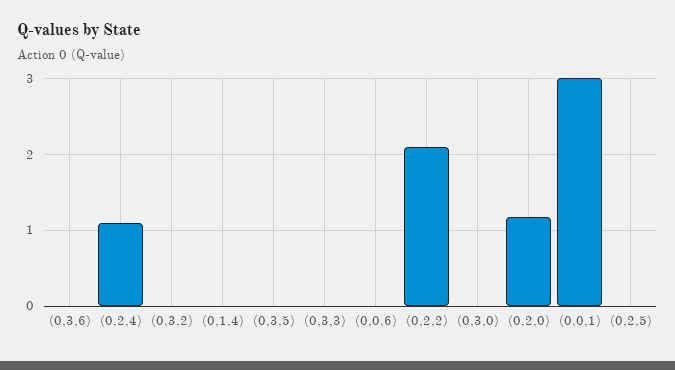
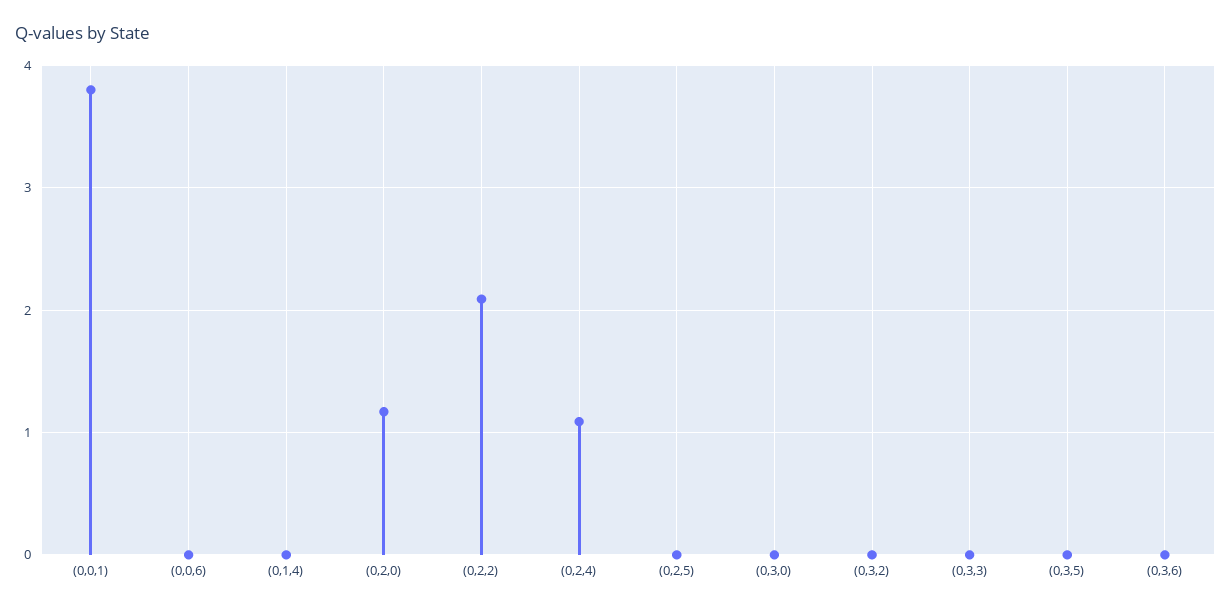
(0,0,1): 3 -> 3.8

